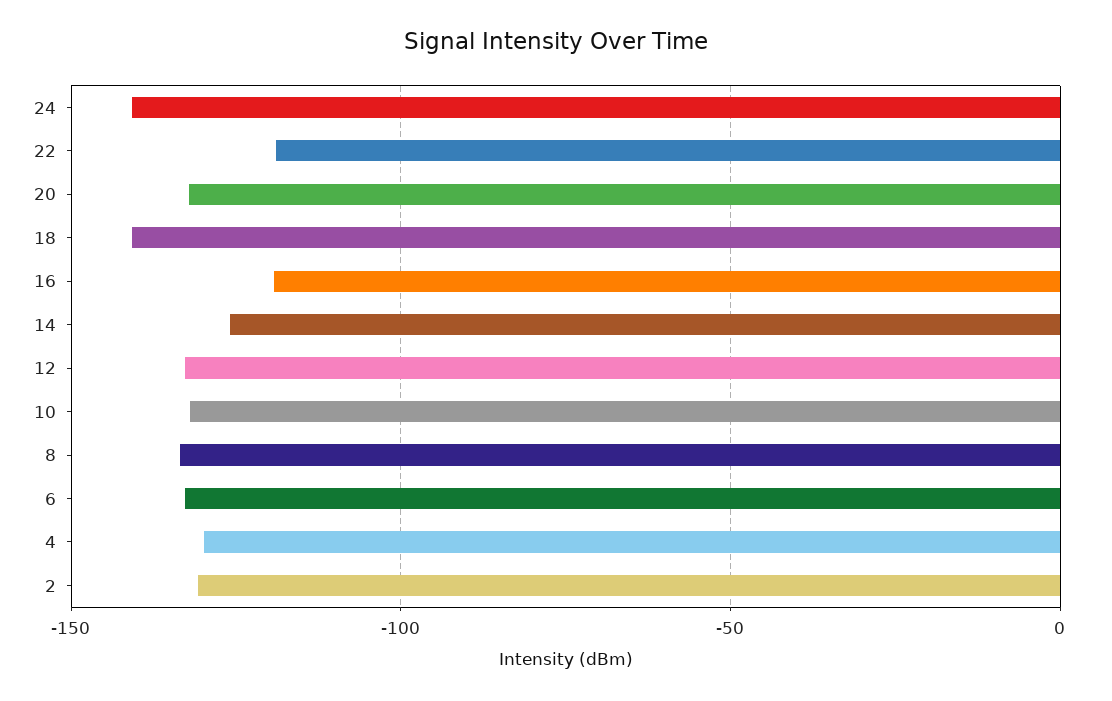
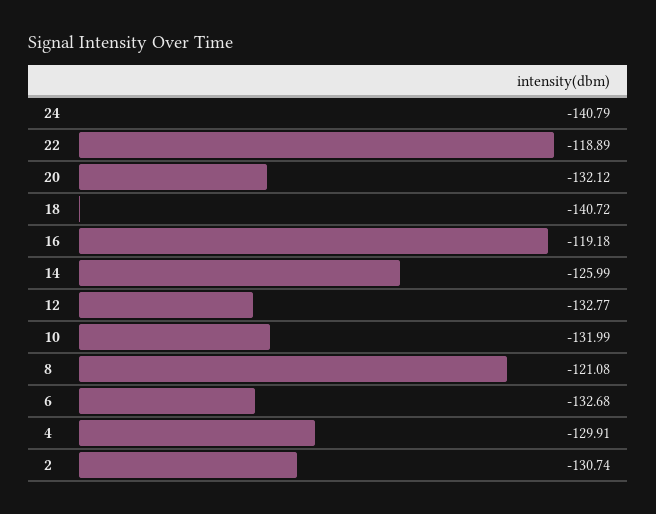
8: -135 -> -121.08

